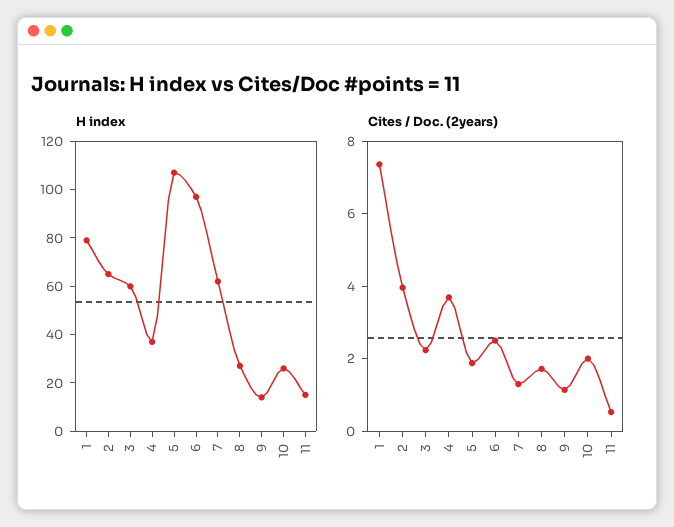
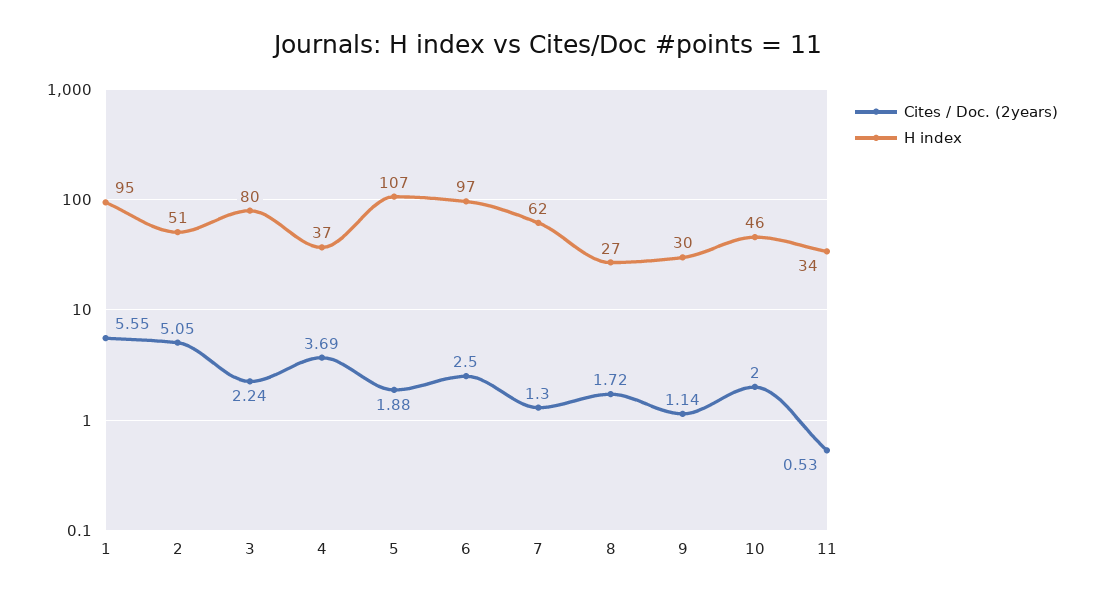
H index, 1: 80 -> 95
H index, 2: 65 -> 51
H index, 3: 60 -> 80
H index, 9: 15 -> 30
H index, 10: 25 -> 46
H index, 11: 15 -> 34
Cites / Doc. (2years), 1: 7.5 -> 5.55
Cites / Doc. (2years), 2: 4 -> 5.05

